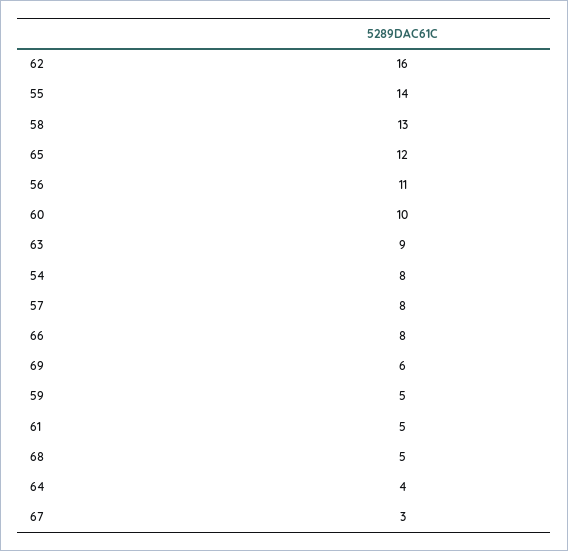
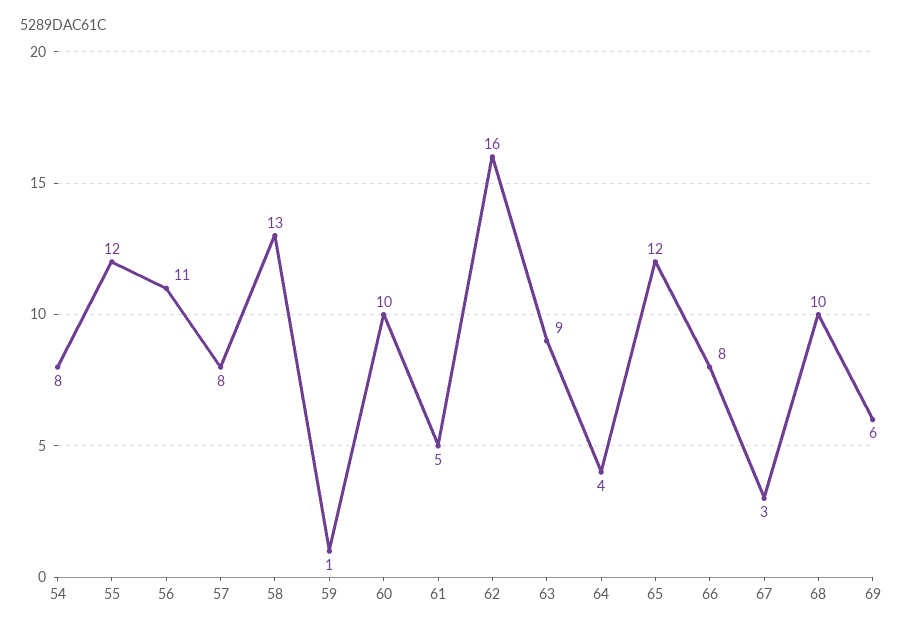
55: 14 -> 12
59: 5 -> 1
68: 5 -> 10

